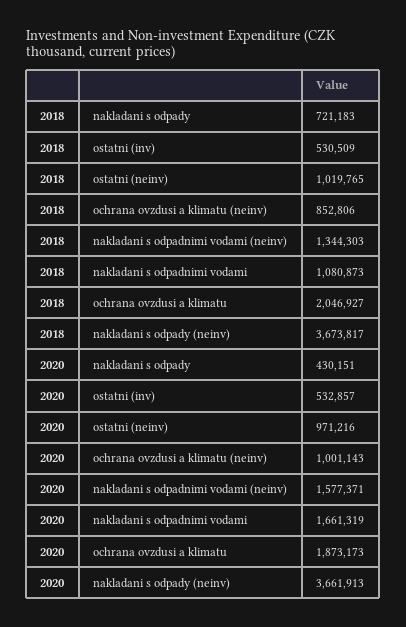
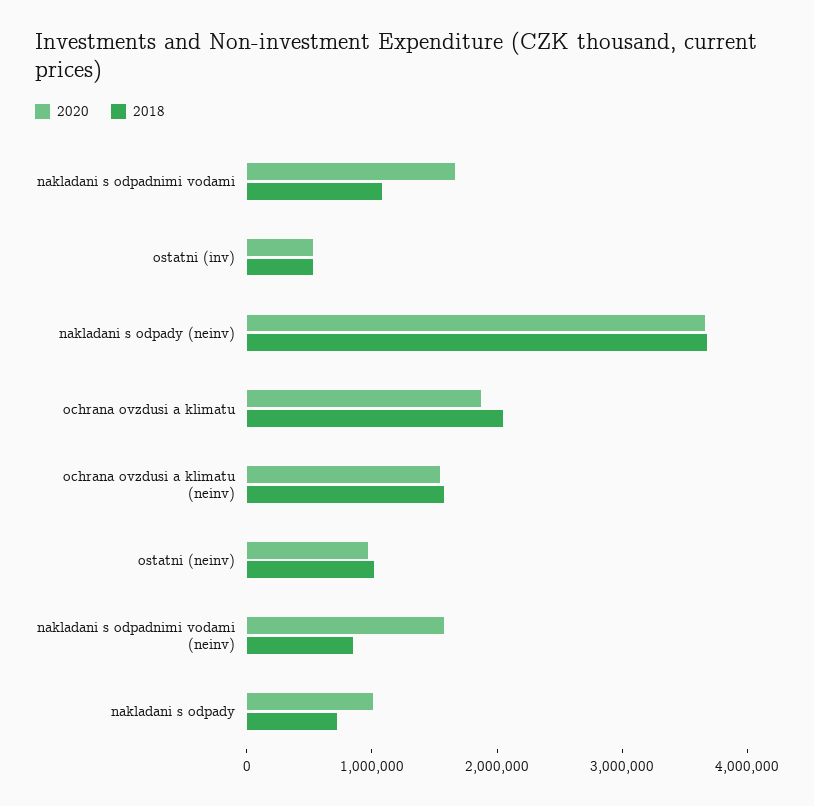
2018, ochrana ovzdusi a klimatu (neinv): 852806 -> 1600000
2018, nakladani s odpadnimi vodami (neinv): 1344303 -> 800000
2020, nakladani s odpady: 430151 -> 1000000
2020, ochrana ovzdusi a klimatu (neinv): 1001143 -> 1600000

